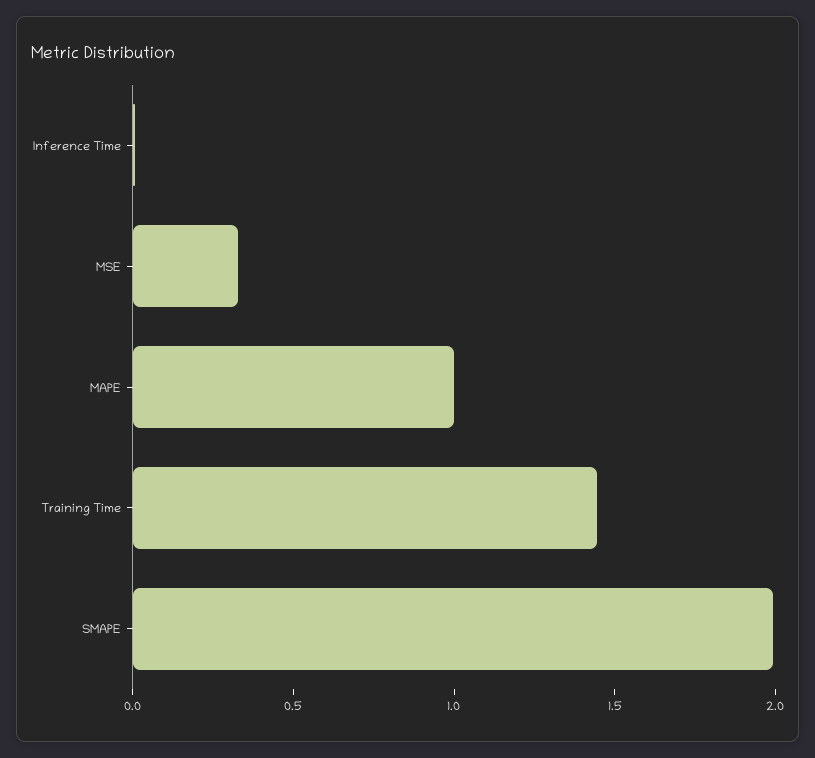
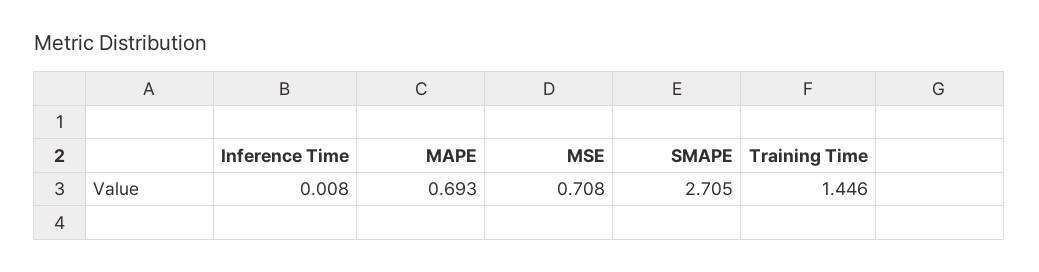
MSE: 0.3 -> 0.708
MAPE: 1 -> 0.693
SMAPE: 2 -> 2.705

